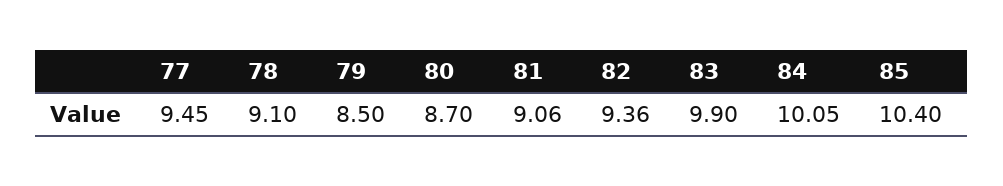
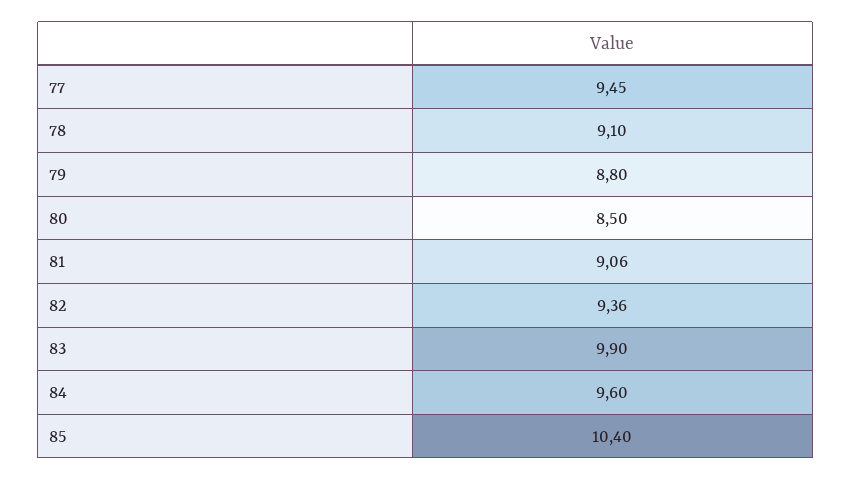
79: 8.5 -> 8.8
80: 8.7 -> 8.5
84: 10.05 -> 9.6

